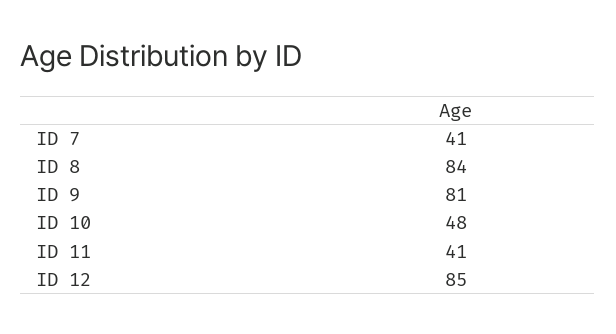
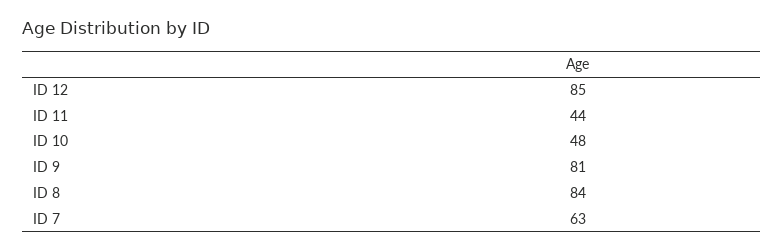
ID 7: 41 -> 63
ID 11: 41 -> 44

